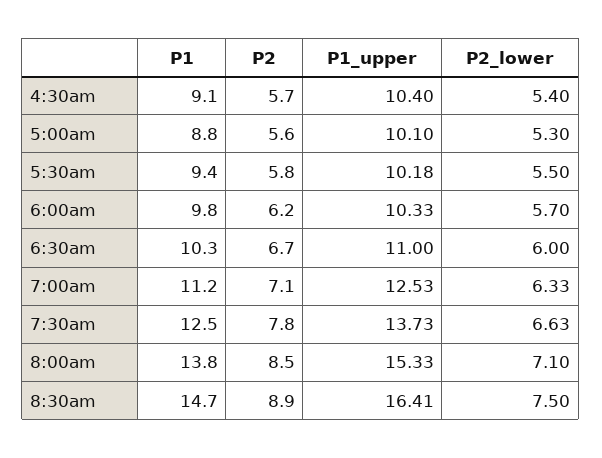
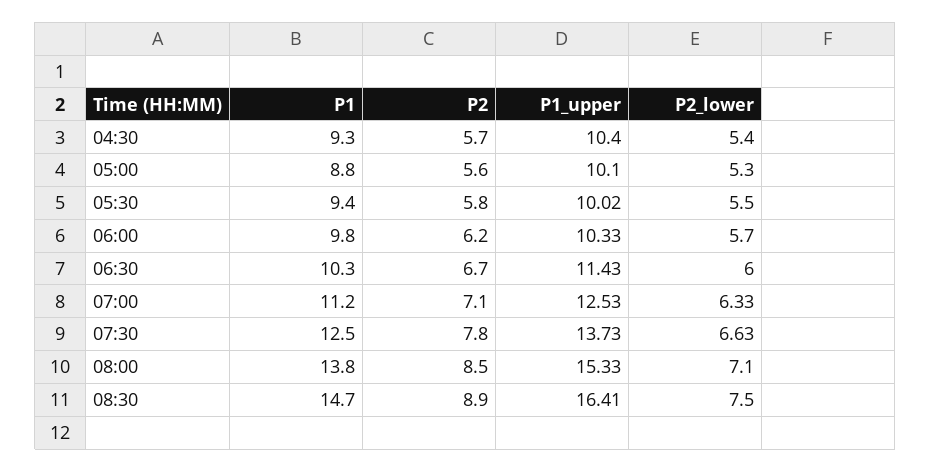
P1, 4:30am: 9.1 -> 9.3
P1_upper, 5:30am: 10.18 -> 10.02
P1_upper, 6:30am: 11 -> 11.43

